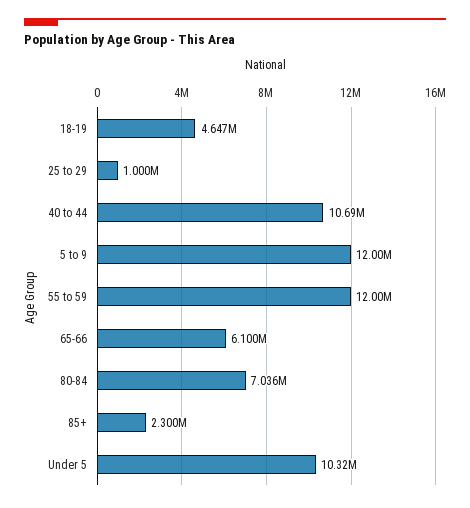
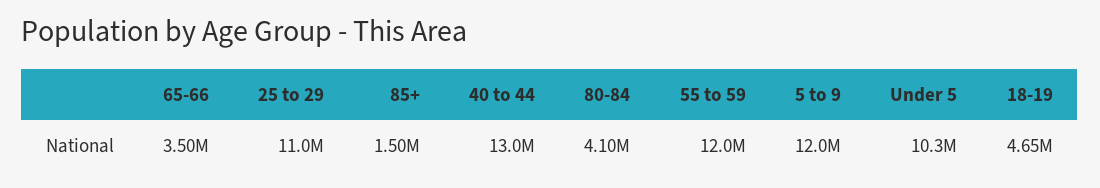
25 to 29: 1000000 -> 11000000
40 to 44: 10690000 -> 13000000
65-66: 6100000 -> 3500000
80-84: 7036000 -> 4100000
85+: 2300000 -> 1500000

